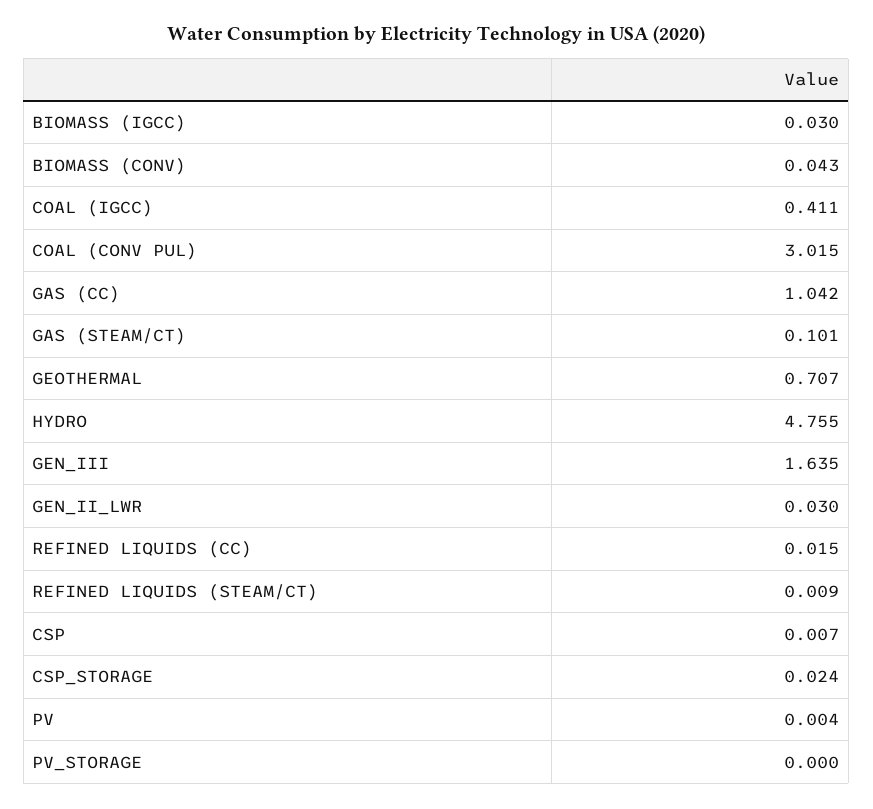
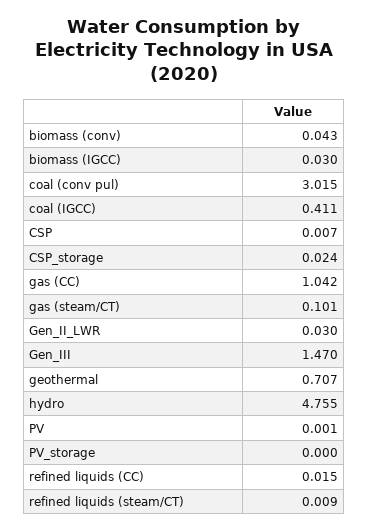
GEN_III: 1.635 -> 1.47
PV: 0.004 -> 0.001

